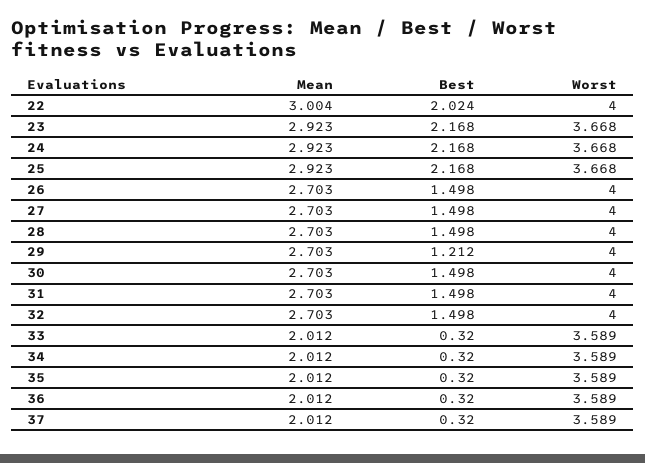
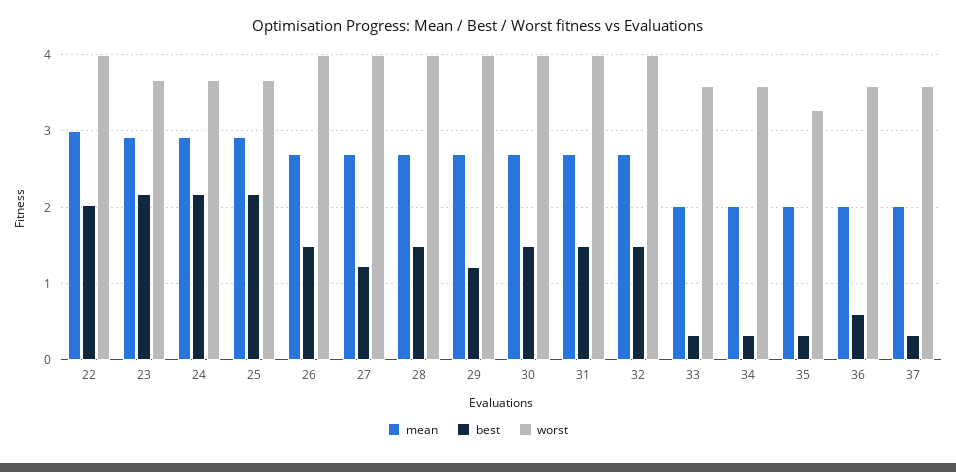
Best, 27: 1.498 -> 1.2
Worst, 35: 3.589 -> 3.3
Best, 36: 0.32 -> 0.6

